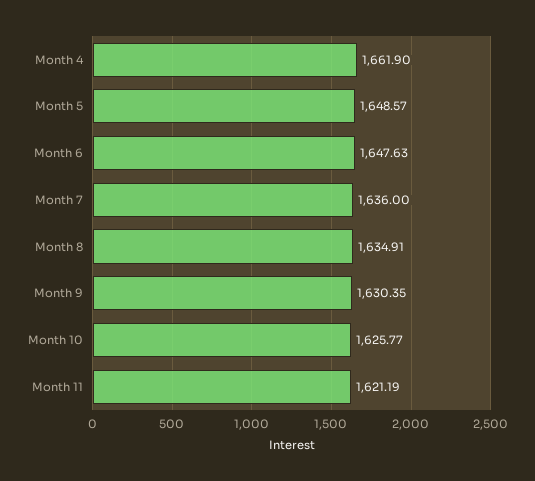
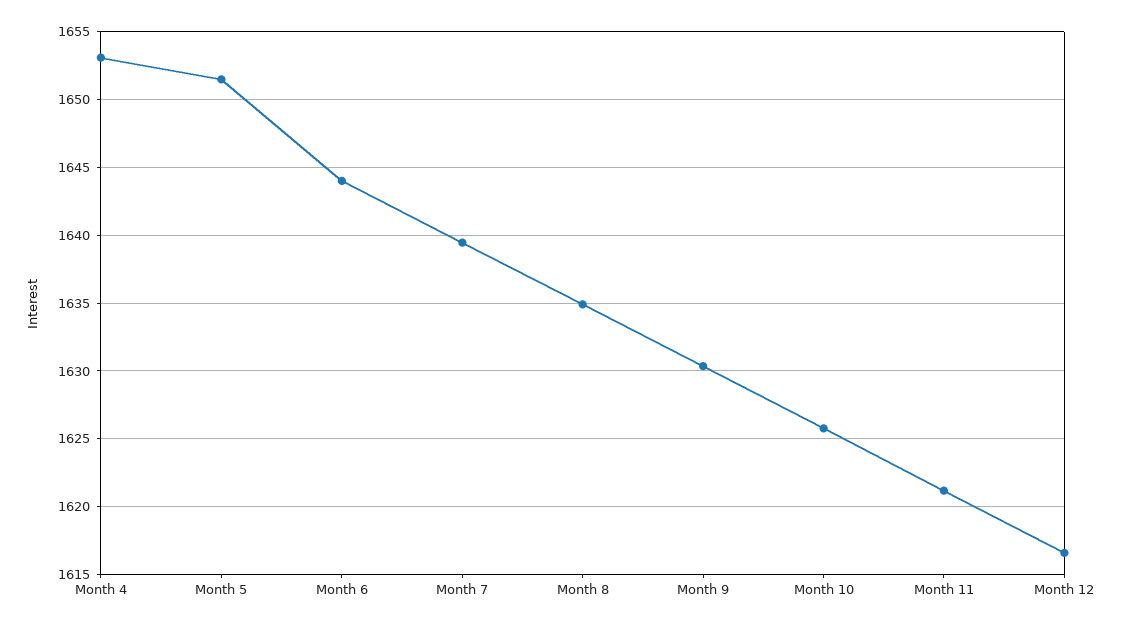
Month 4: 1661.9 -> 1653
Month 5: 1648.57 -> 1651.5
Month 6: 1647.63 -> 1644
Month 7: 1636 -> 1639.5
Month 12: none -> 1616.5

